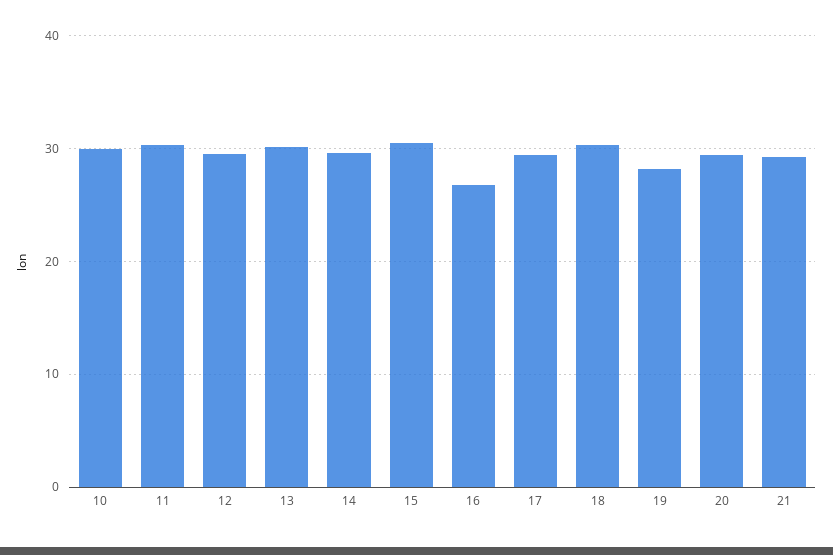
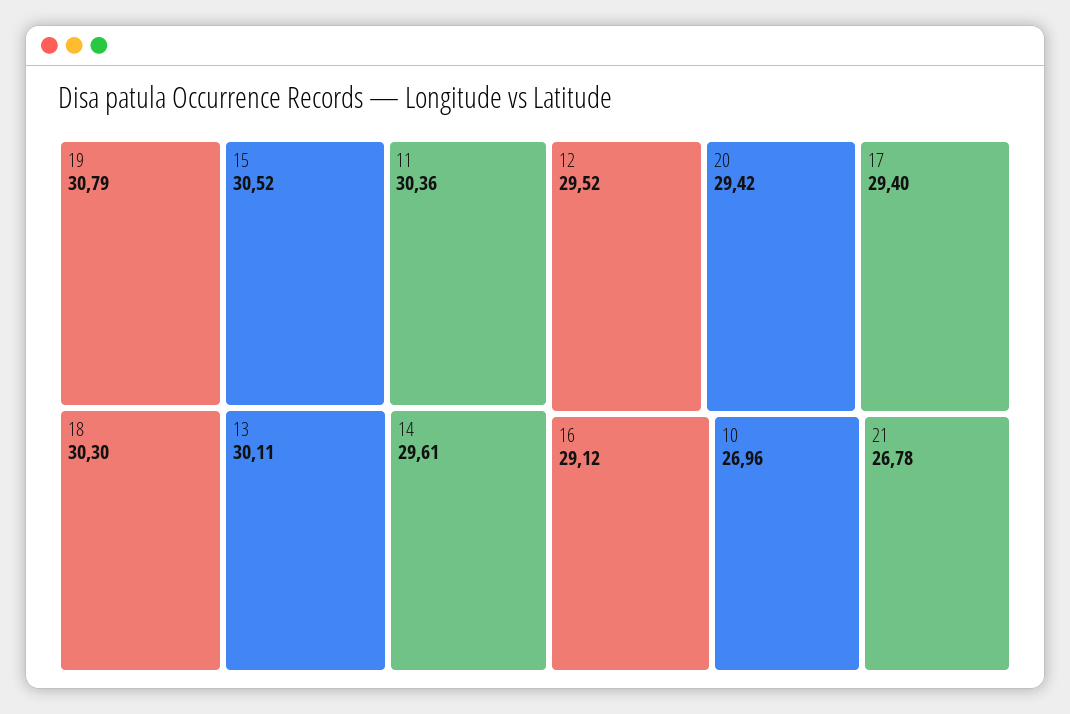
10: 30 -> 26.96
16: 27 -> 29.12
19: 28 -> 30.79
21: 29 -> 26.78

